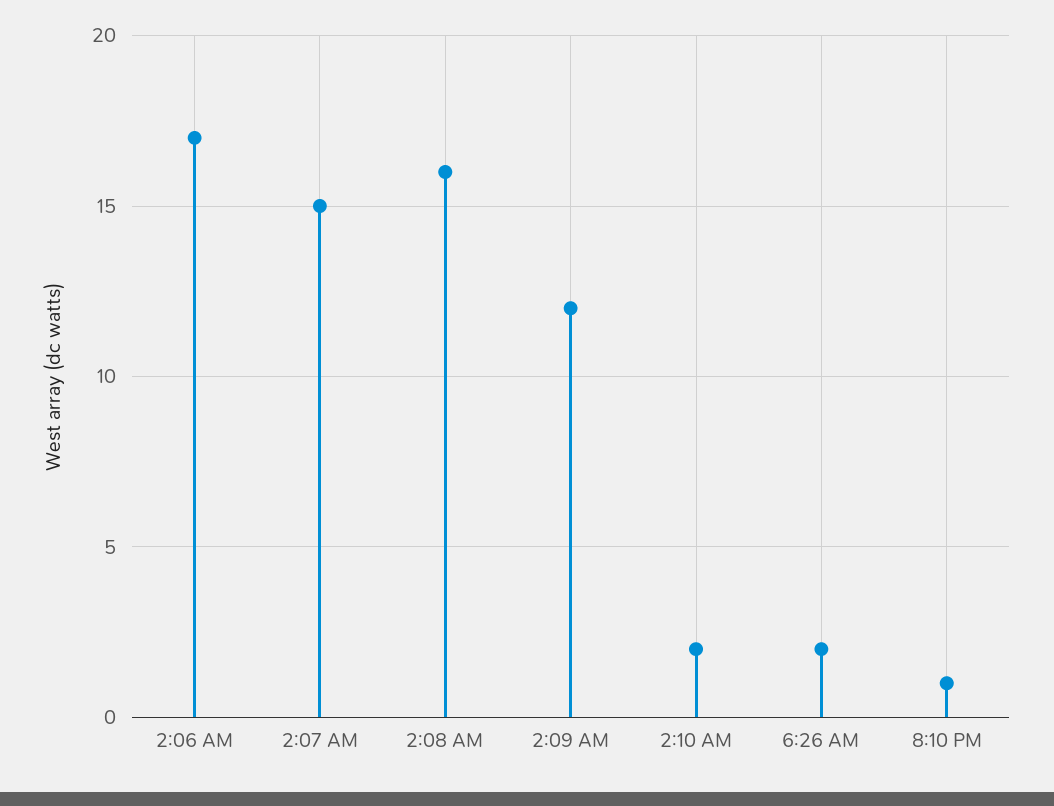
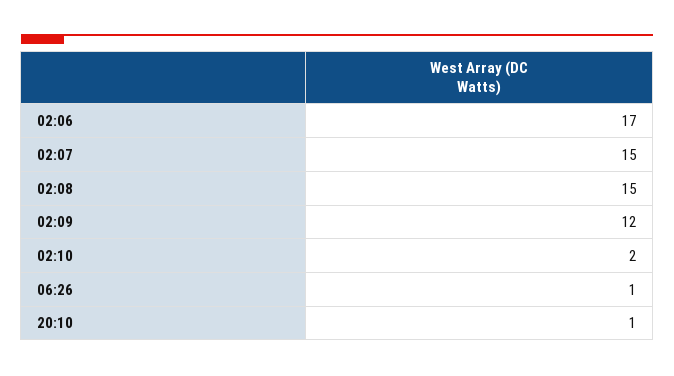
2:08 AM: 16 -> 15
6:26 AM: 2 -> 1

